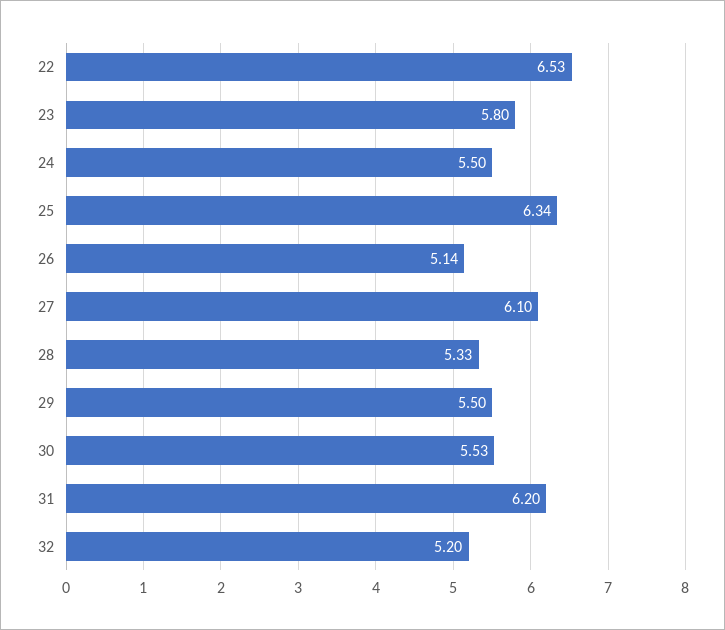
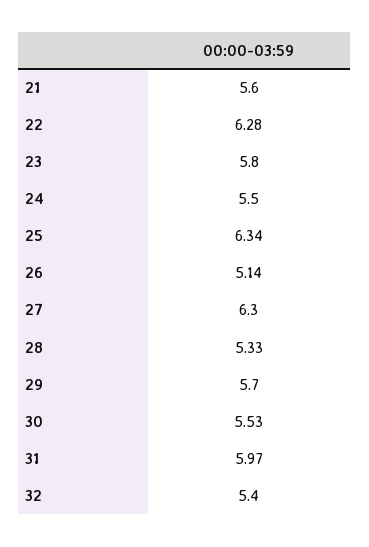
22: 6.53 -> 6.28
27: 6.1 -> 6.3
29: 5.5 -> 5.7
31: 6.2 -> 5.97
32: 5.2 -> 5.4
21: none -> 5.6

